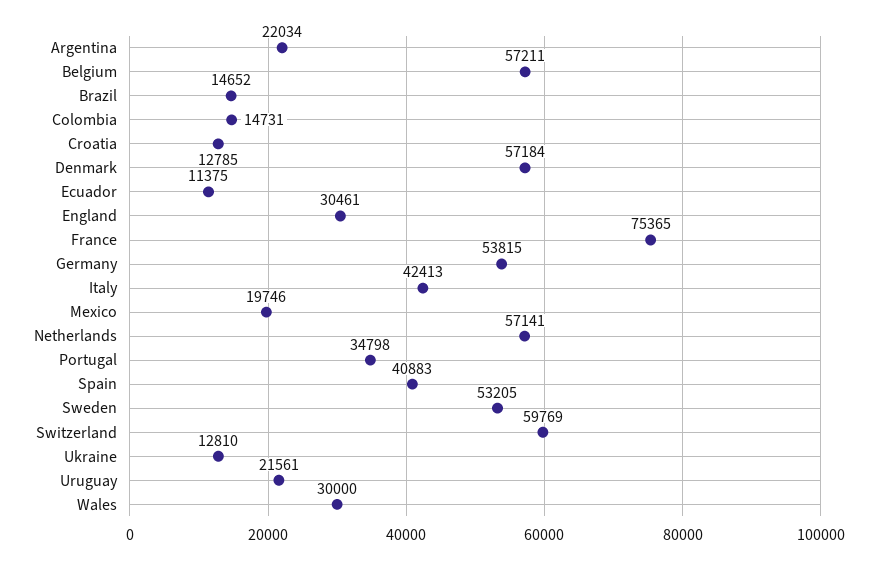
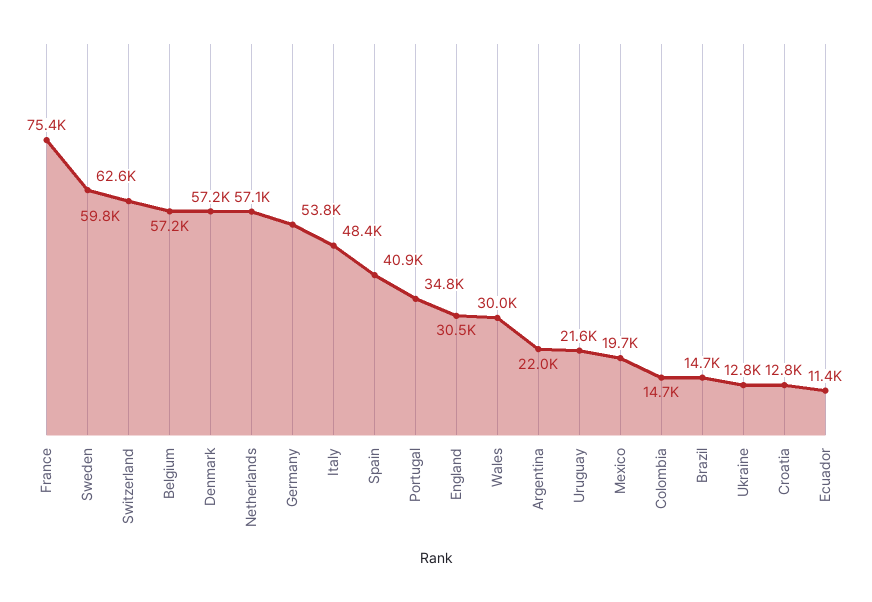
Italy: 42413 -> 48400
Sweden: 53205 -> 62600

